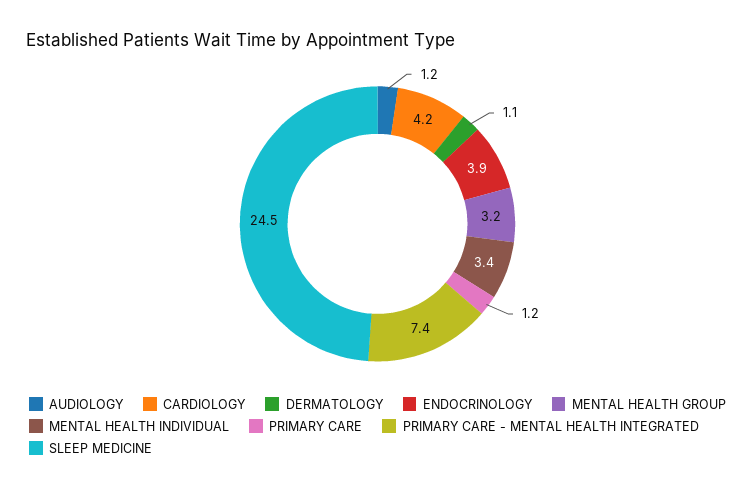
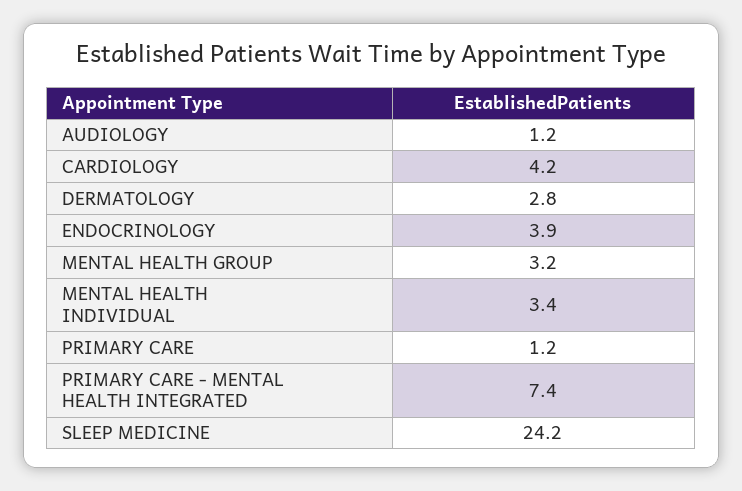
DERMATOLOGY: 1.1 -> 2.8
SLEEP MEDICINE: 24.5 -> 24.2

